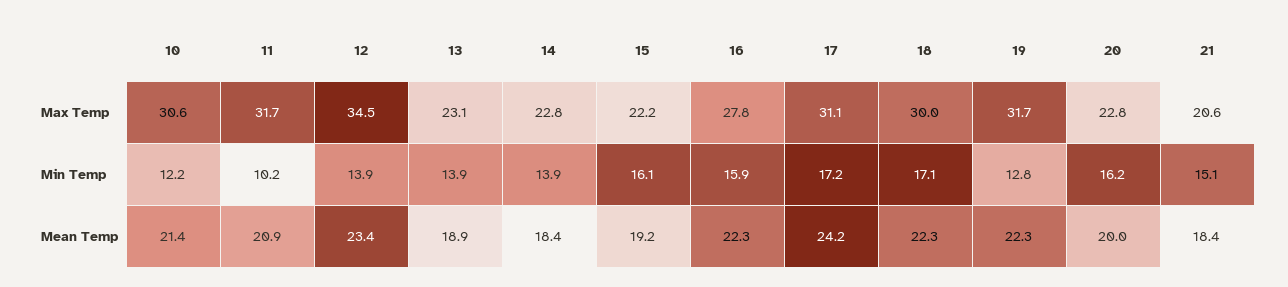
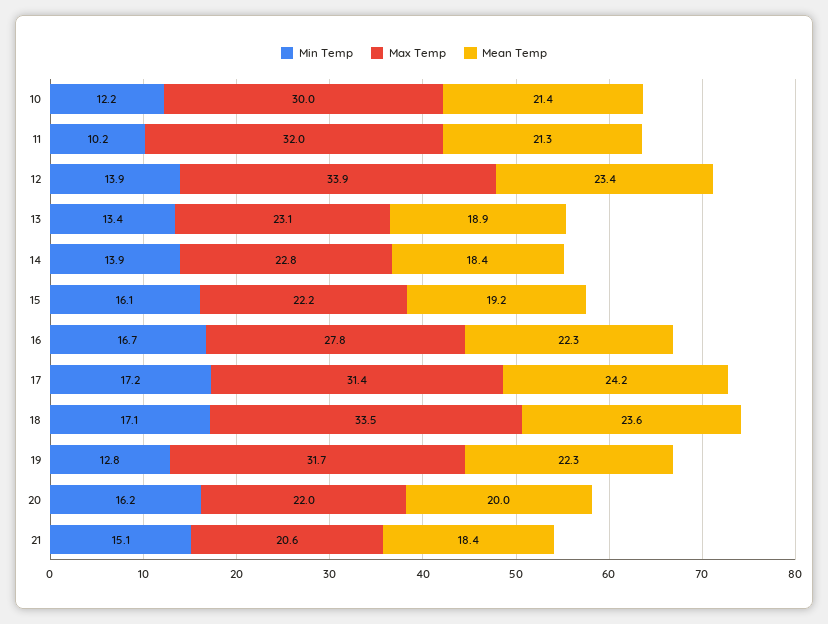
Max Temp, 10: 30.6 -> 30
Max Temp, 11: 31.7 -> 32
Max Temp, 12: 34.5 -> 33.9
Max Temp, 17: 31.1 -> 31.4
Max Temp, 18: 30 -> 33.5
Max Temp, 20: 22.8 -> 22
Min Temp, 13: 13.9 -> 13.4
Min Temp, 16: 15.9 -> 16.7
Mean Temp, 11: 20.9 -> 21.3
Mean Temp, 18: 22.3 -> 23.6

